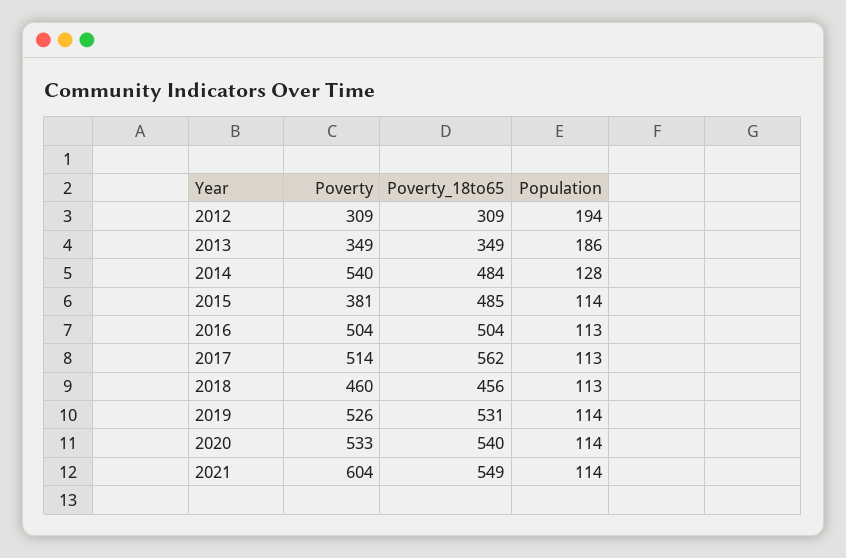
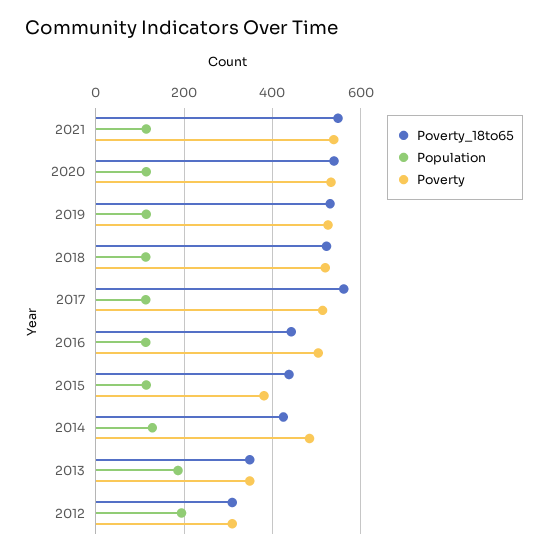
Poverty, 2014: 540 -> 480
Poverty_18to65, 2014: 484 -> 420
Poverty_18to65, 2015: 485 -> 440
Poverty_18to65, 2016: 504 -> 440
Poverty, 2018: 460 -> 520
Poverty_18to65, 2018: 456 -> 520
Poverty, 2021: 604 -> 540

